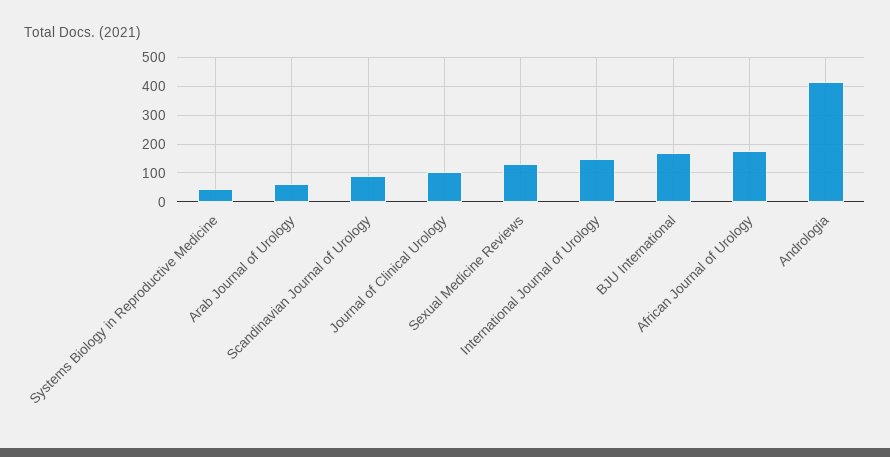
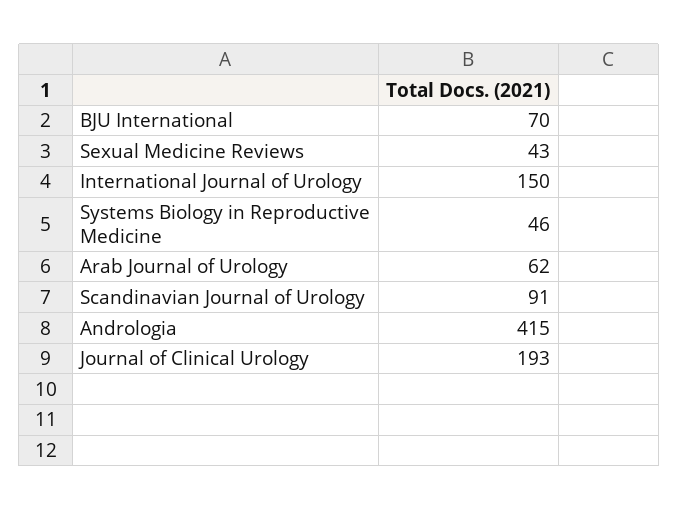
Journal of Clinical Urology: 100 -> 193
Sexual Medicine Reviews: 125 -> 43
BJU International: 175 -> 70
African Journal of Urology: 175 -> none

